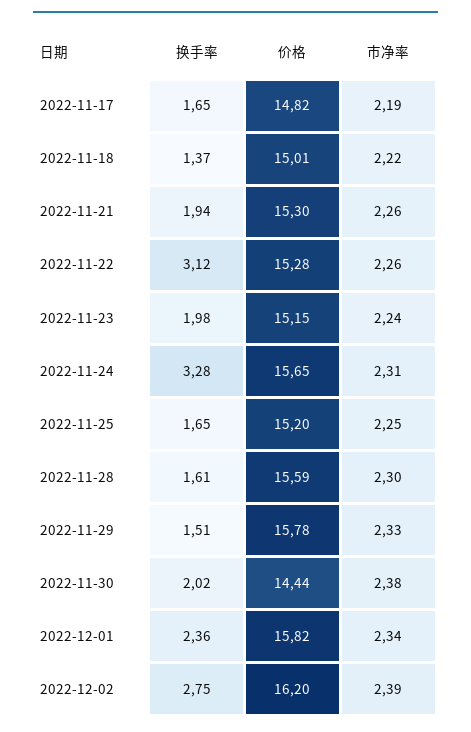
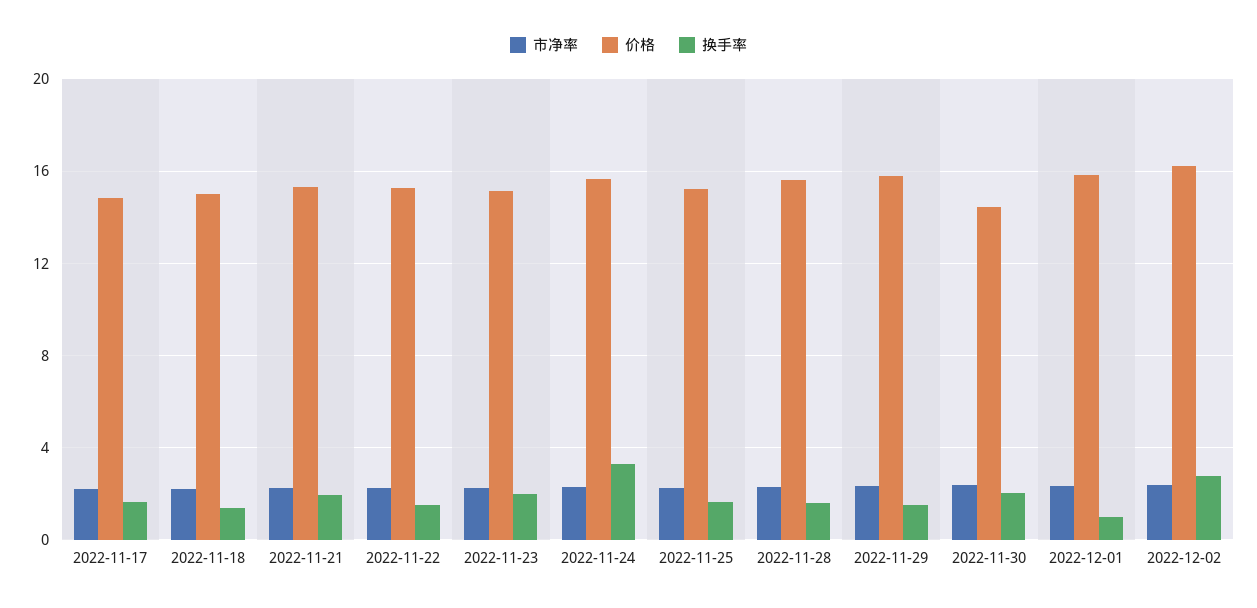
换手率, 2022-11-22: 3.12 -> 1.5
换手率, 2022-12-01: 2.36 -> 1

